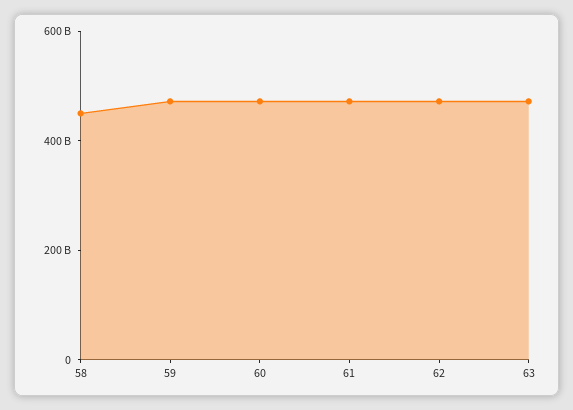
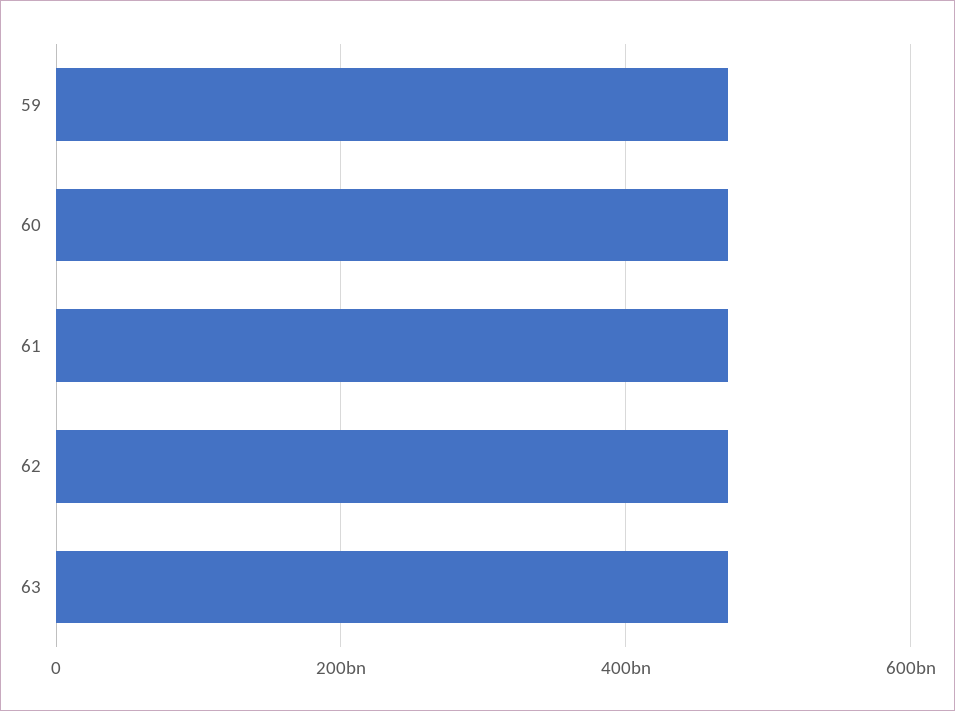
58: 450000000000 -> none

